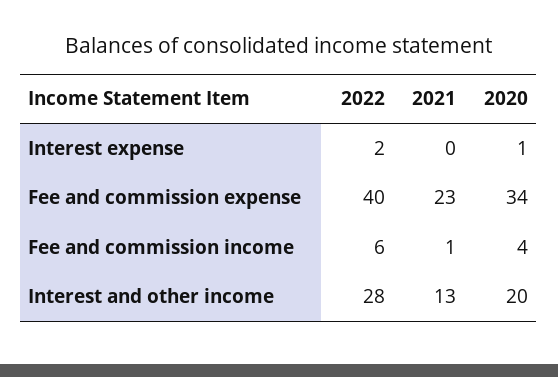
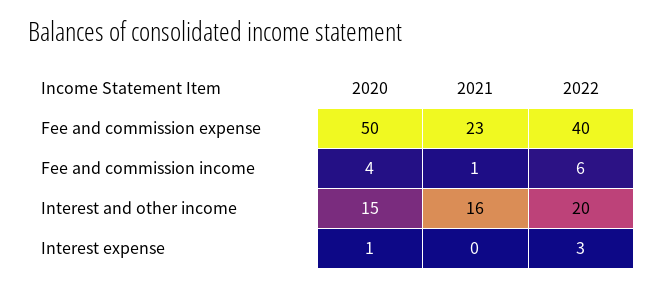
2022, Interest expense: 2 -> 3
2020, Fee and commission expense: 34 -> 50
2022, Interest and other income: 28 -> 20
2021, Interest and other income: 13 -> 16
2020, Interest and other income: 20 -> 15

